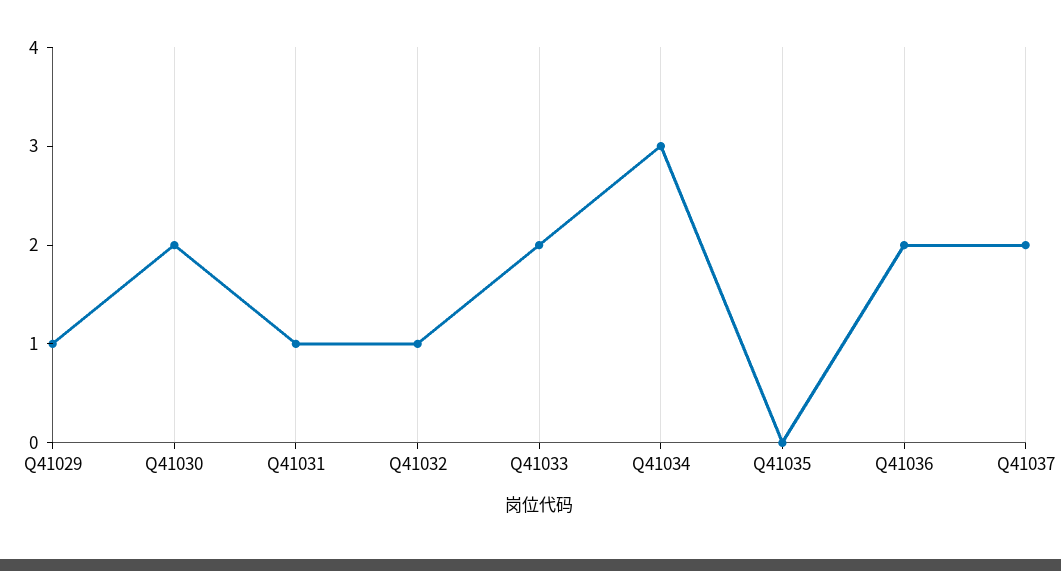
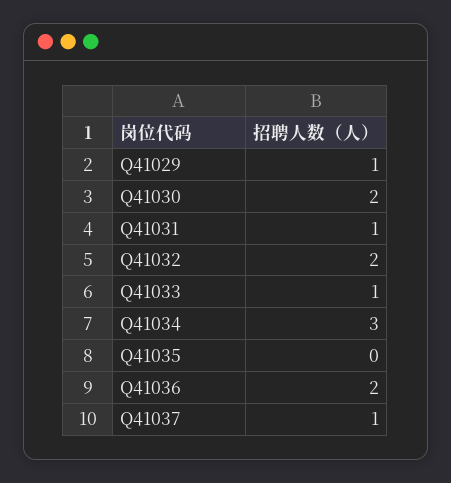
Q41032: 1 -> 2
Q41033: 2 -> 1
Q41037: 2 -> 1

